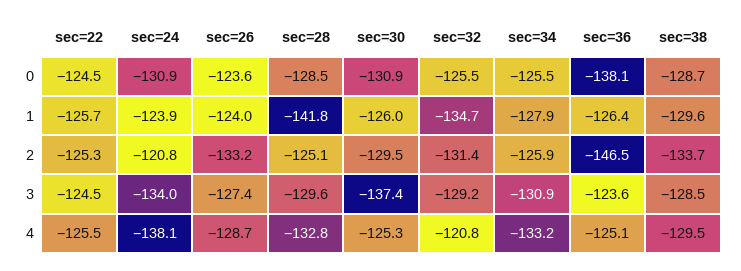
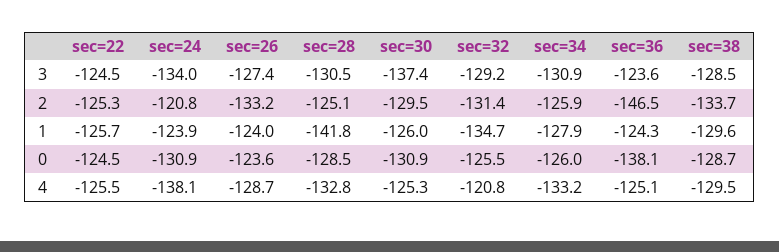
sec=34, 0: -125.5 -> -126
sec=36, 1: -126.4 -> -124.3
sec=28, 3: -129.6 -> -130.5

